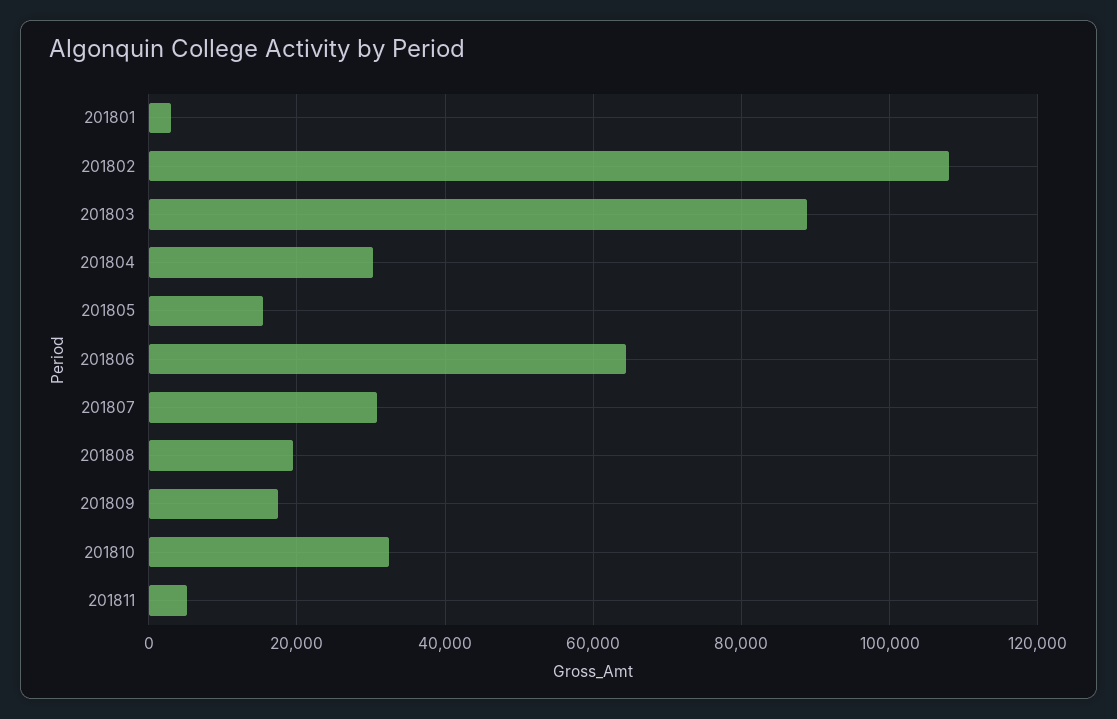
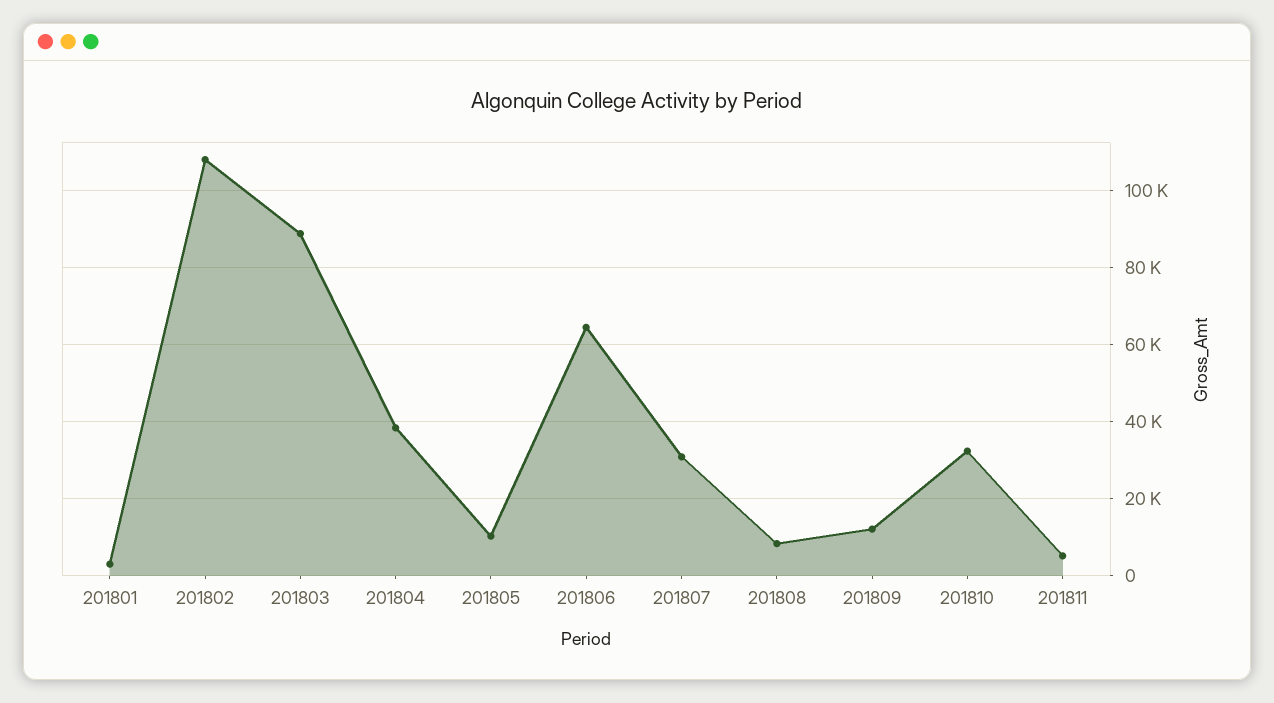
201804: 30000 -> 38000
201805: 16000 -> 10000
201808: 20000 -> 8000
201809: 18000 -> 12000

